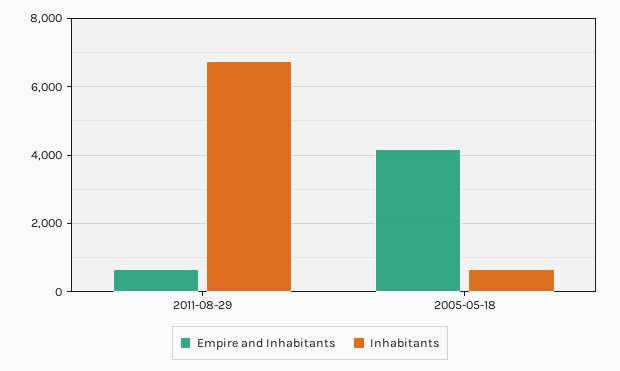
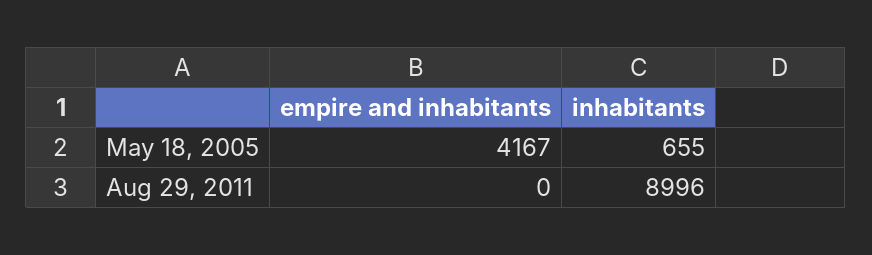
Empire and Inhabitants, 2011-08-29: 600 -> 0
Inhabitants, 2011-08-29: 6800 -> 8996

